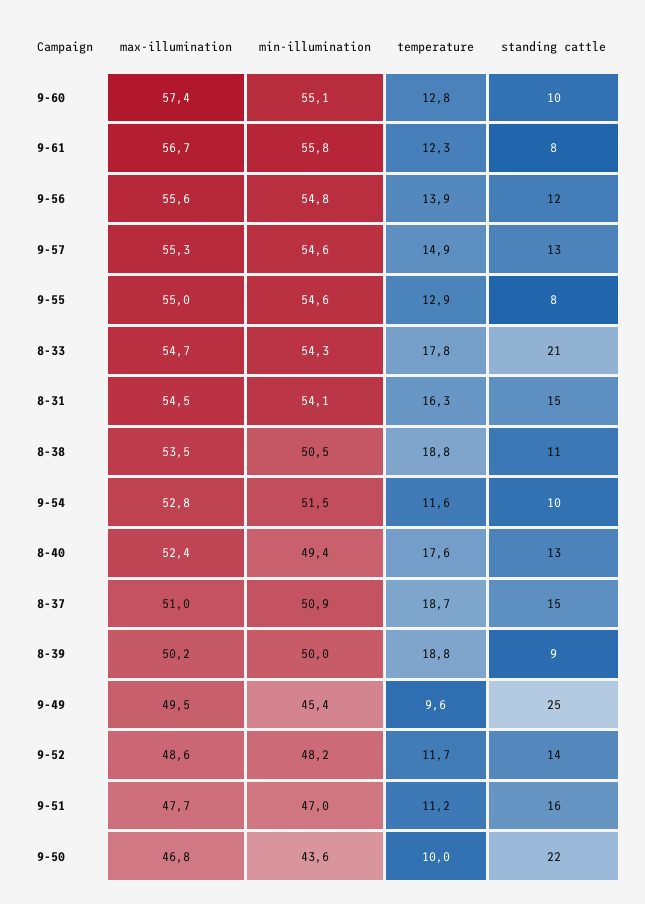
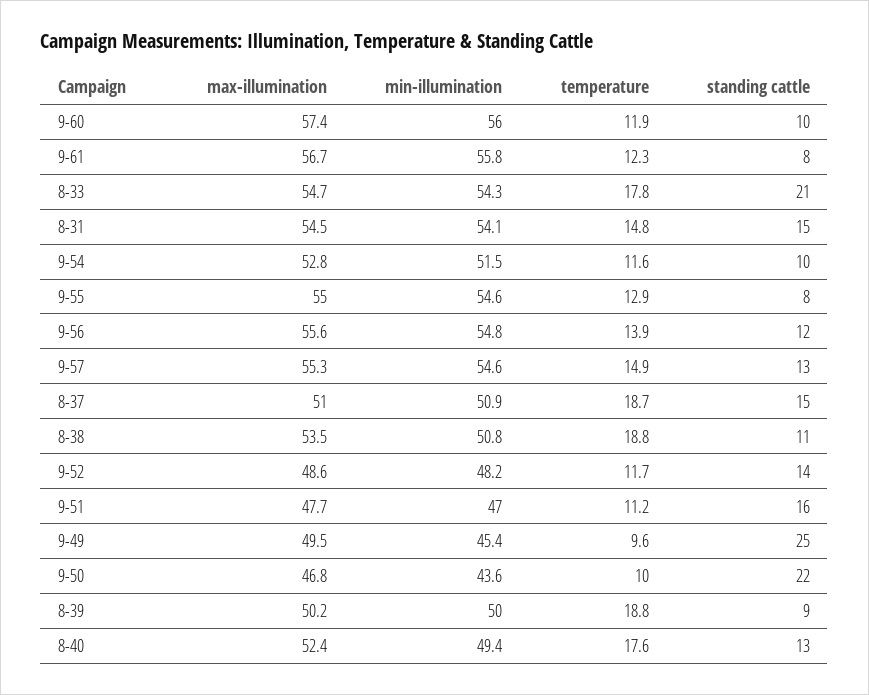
min-illumination, 9-60: 55.1 -> 56
temperature, 9-60: 12.8 -> 11.9
temperature, 8-31: 16.3 -> 14.8
min-illumination, 8-38: 50.5 -> 50.8

